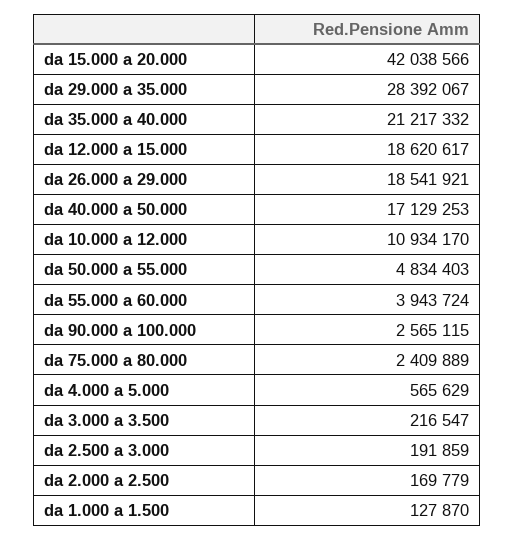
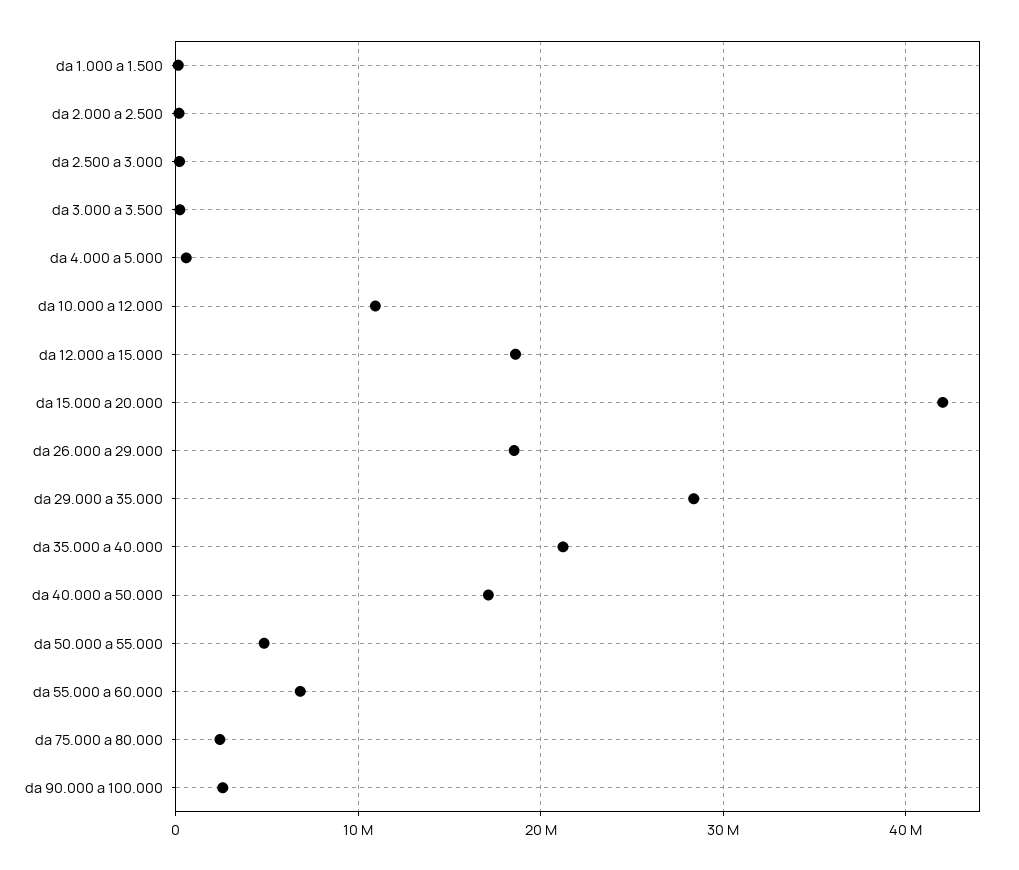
da 55.000 a 60.000: 3943724 -> 7000000

